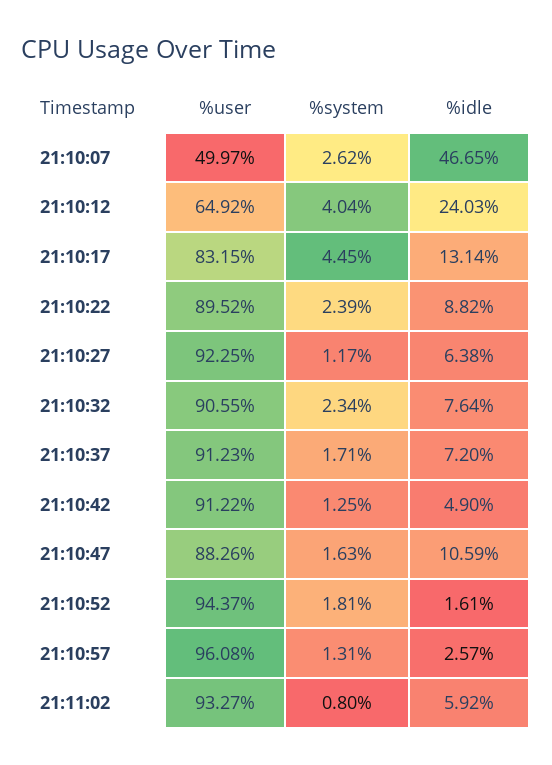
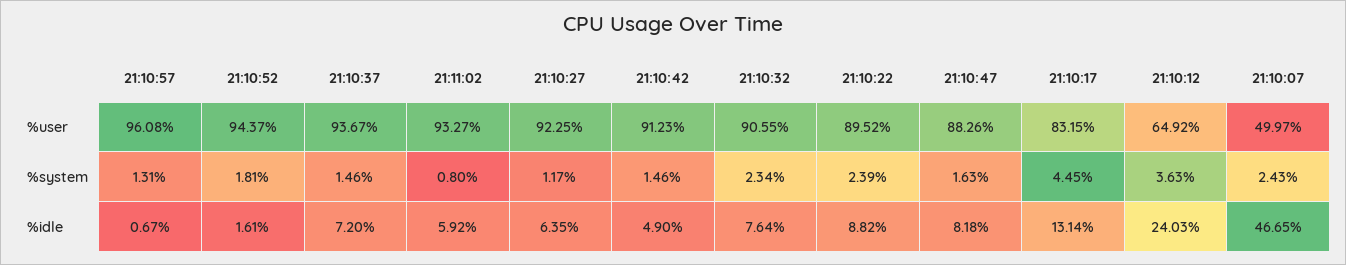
%system, 21:10:07: 2.62 -> 2.43
%system, 21:10:12: 4.04 -> 3.63
%idle, 21:10:27: 6.38 -> 6.35
%user, 21:10:37: 91.23 -> 93.67
%system, 21:10:37: 1.71 -> 1.46
%user, 21:10:42: 91.22 -> 91.23
%system, 21:10:42: 1.25 -> 1.46
%idle, 21:10:47: 10.59 -> 8.18
%idle, 21:10:57: 2.57 -> 0.67

